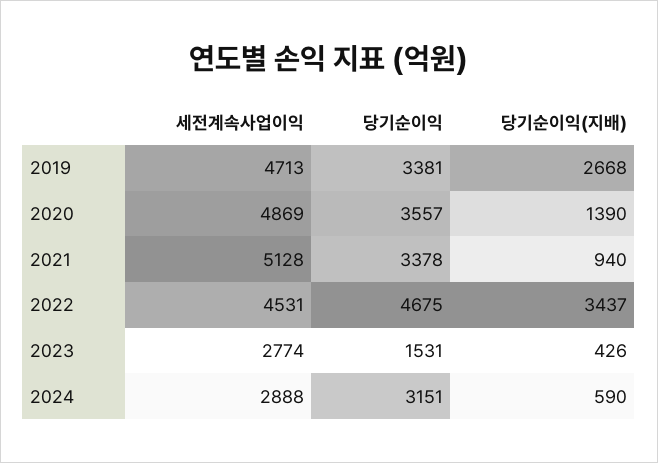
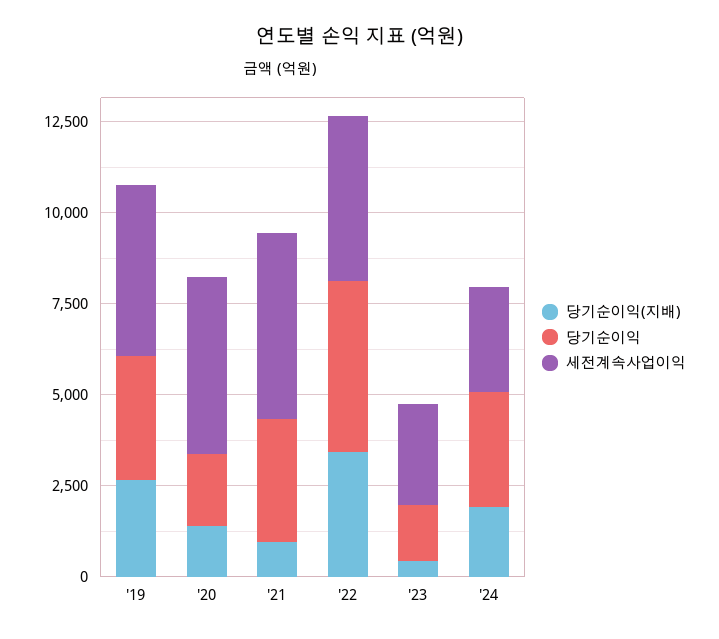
당기순이익, 2020: 3557 -> 2000
당기순이익(지배), 2024: 590 -> 2000

